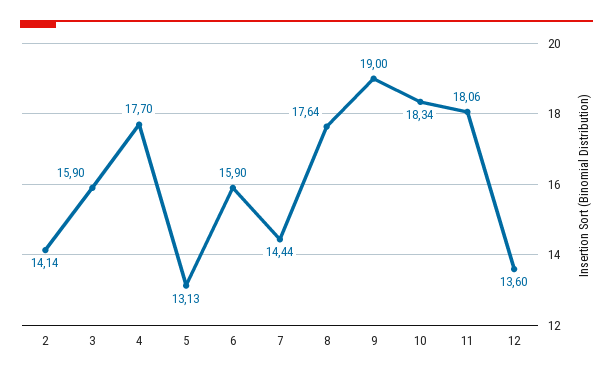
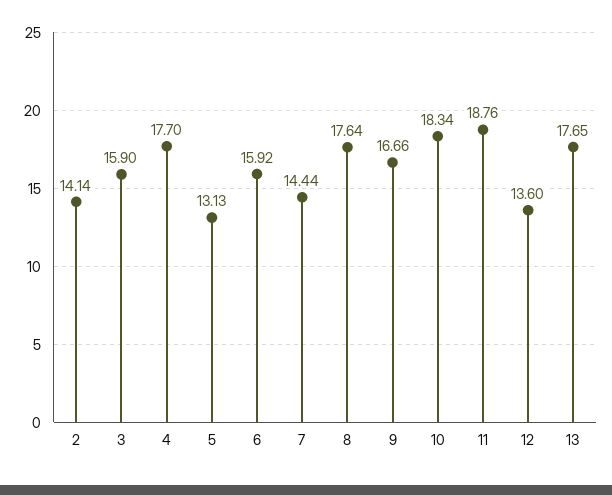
6: 15.9 -> 15.92
9: 19 -> 16.66
11: 18.06 -> 18.76
13: none -> 17.65

